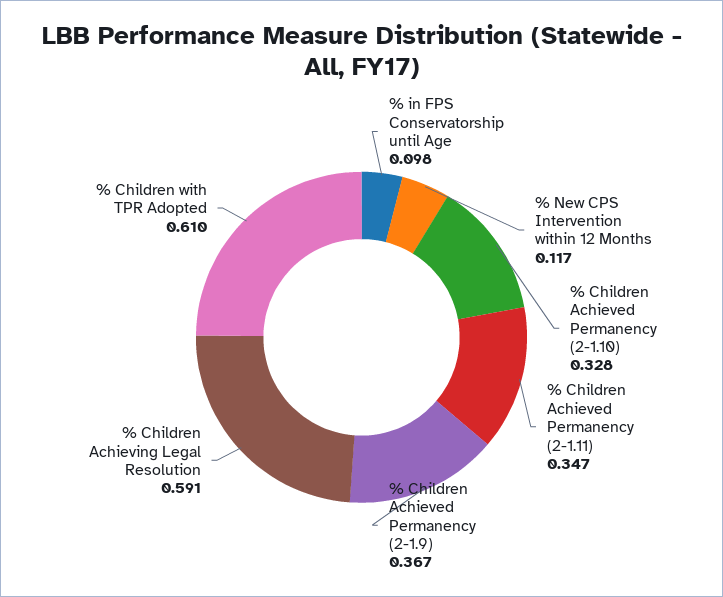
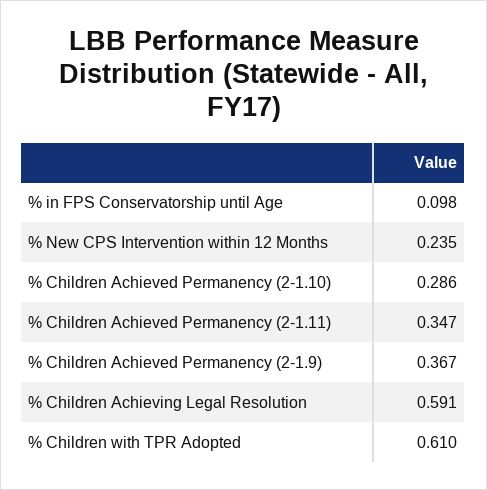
% New CPS Intervention within 12 Months: 0.117 -> 0.235
% Children Achieved Permanency (2-1.10): 0.328 -> 0.286

